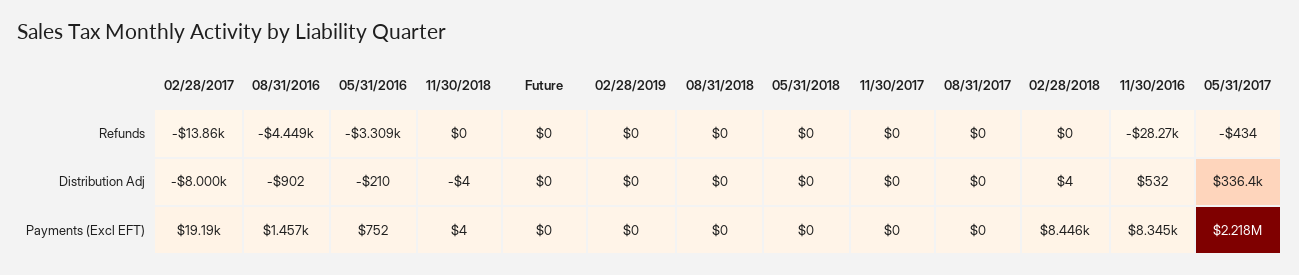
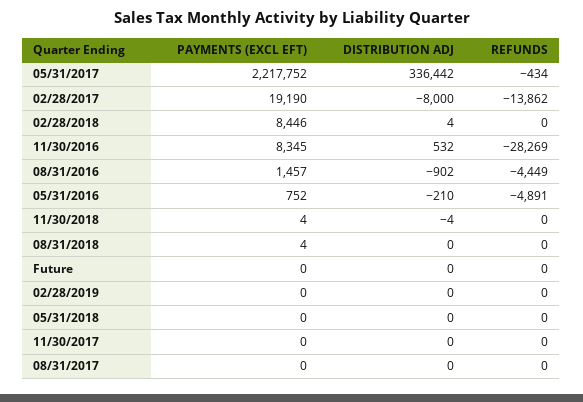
05/31/2016, Refunds: -3309 -> -4891
08/31/2018, Payments (Excl EFT): 0 -> 4

